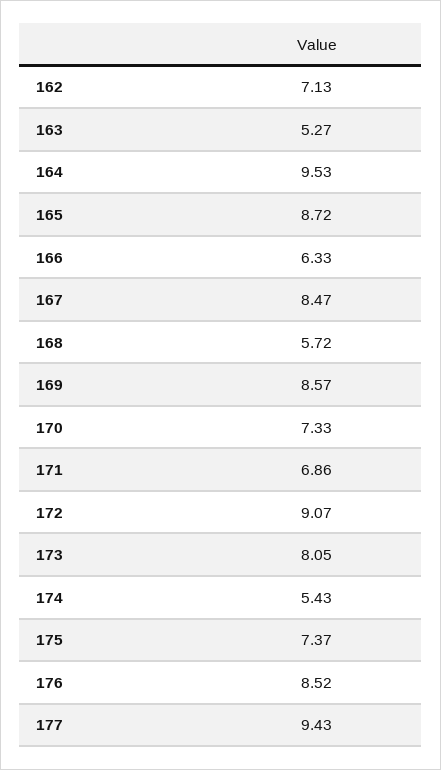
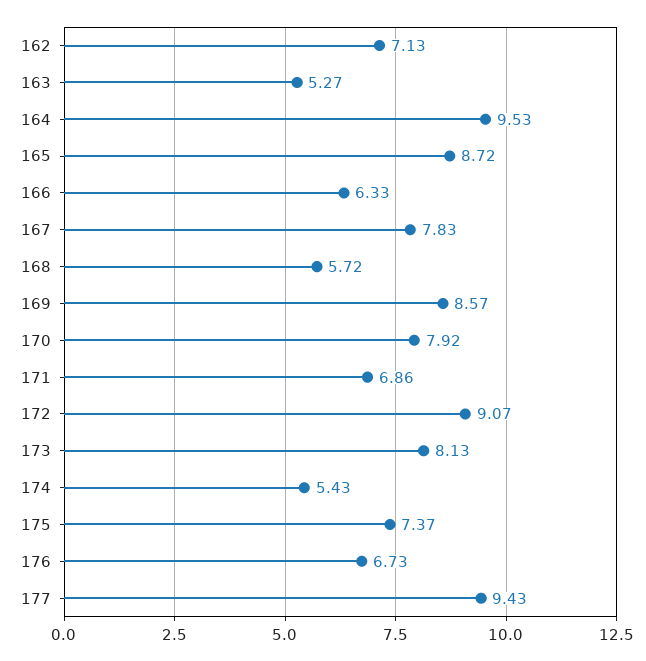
167: 8.47 -> 7.83
170: 7.33 -> 7.92
173: 8.05 -> 8.13
176: 8.52 -> 6.73

